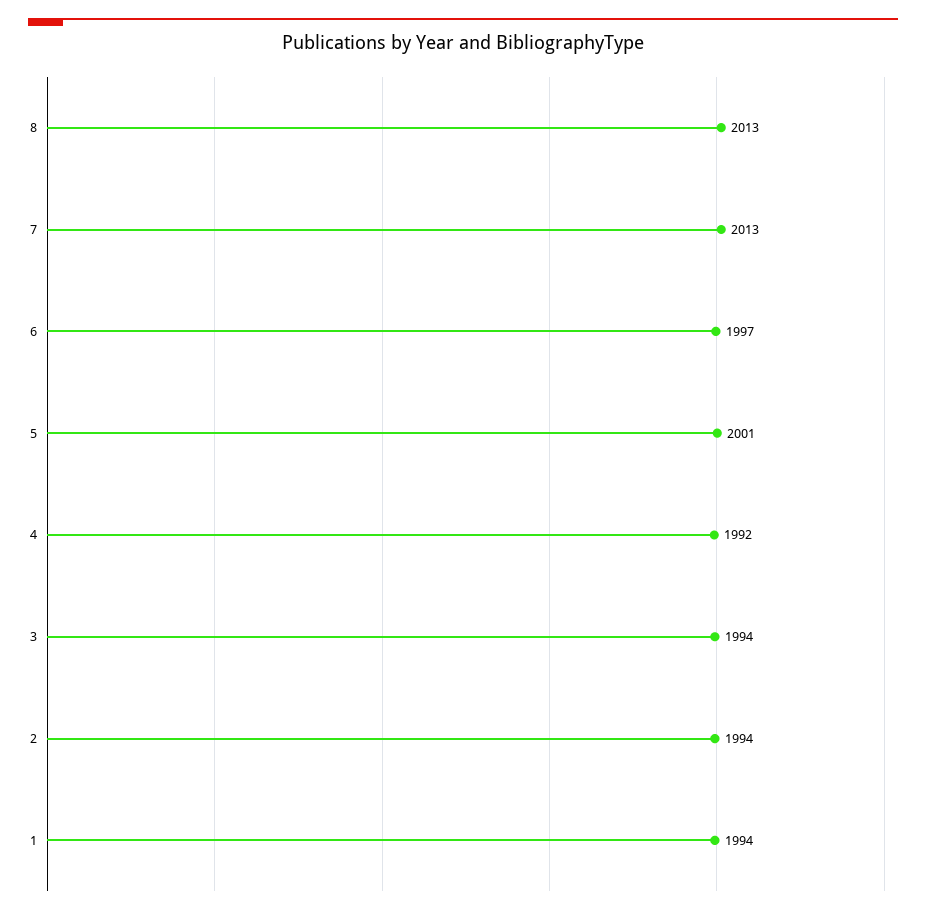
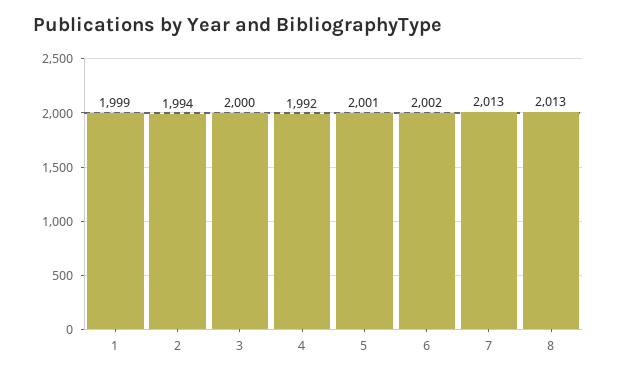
6: 1997 -> 2002
3: 1994 -> 2000
1: 1994 -> 1999

